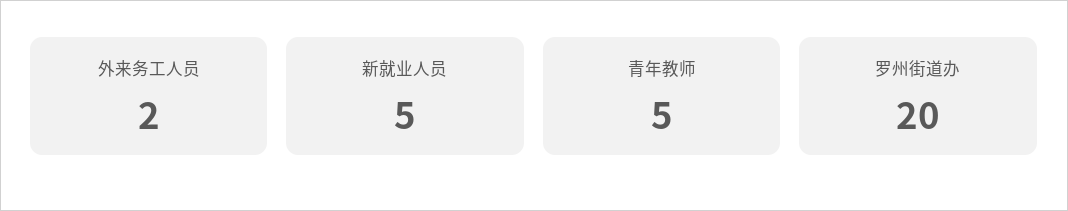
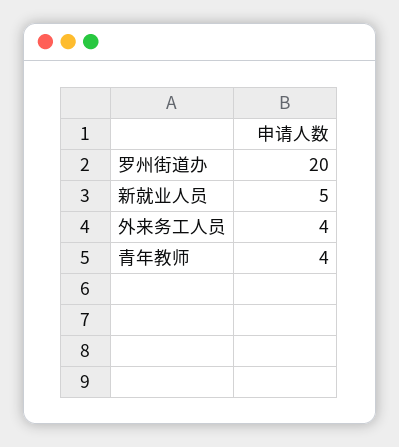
外来务工人员: 2 -> 4
青年教师: 5 -> 4

